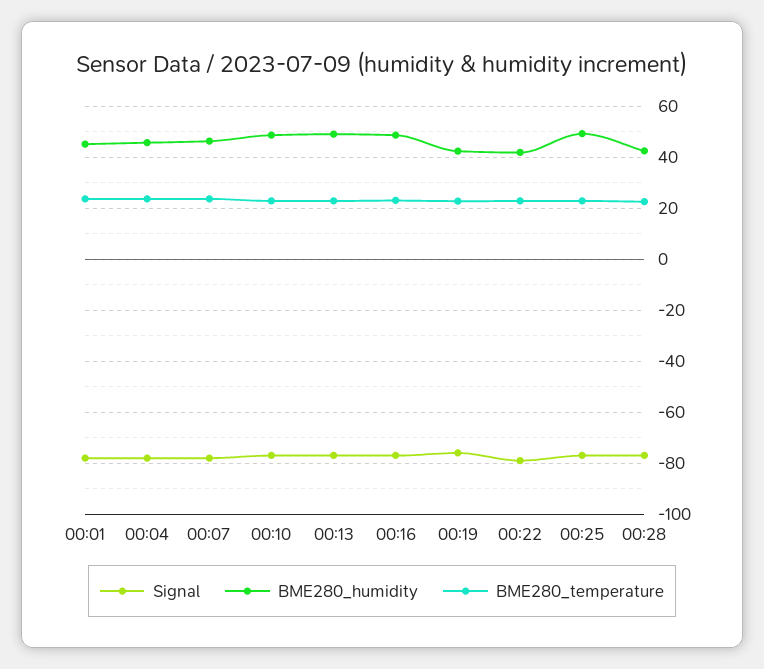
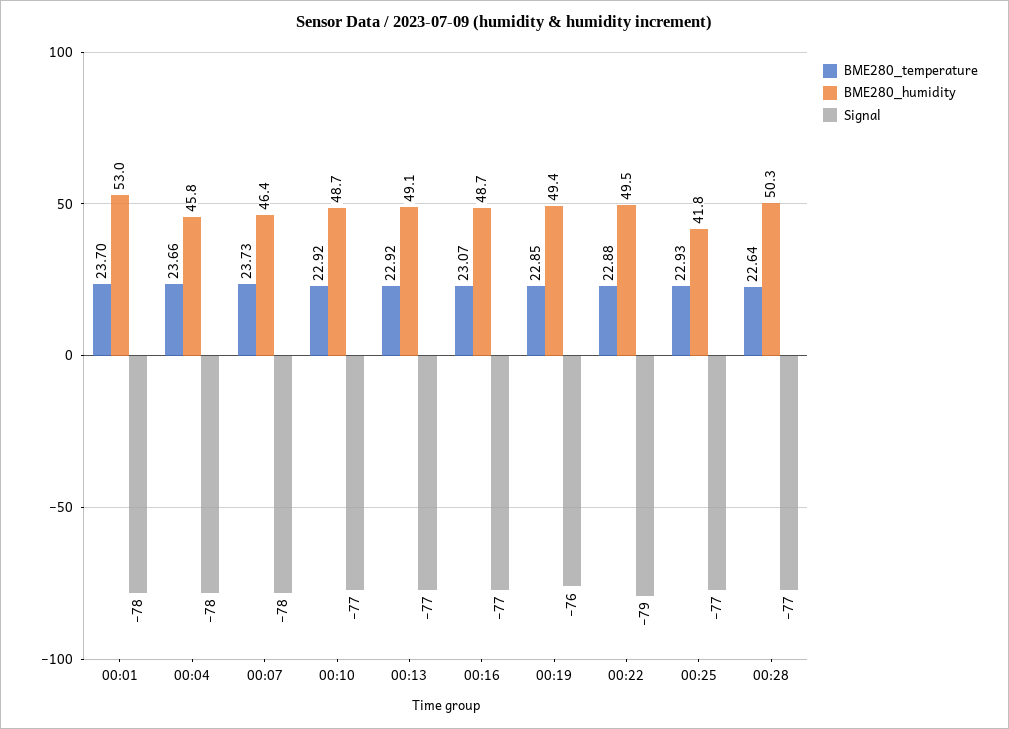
BME280_humidity, 00:01: 45 -> 53
BME280_humidity, 00:19: 42.5 -> 49.4
BME280_humidity, 00:22: 42.5 -> 49.5
BME280_humidity, 00:25: 50 -> 41.8
BME280_humidity, 00:28: 42.5 -> 50.3

